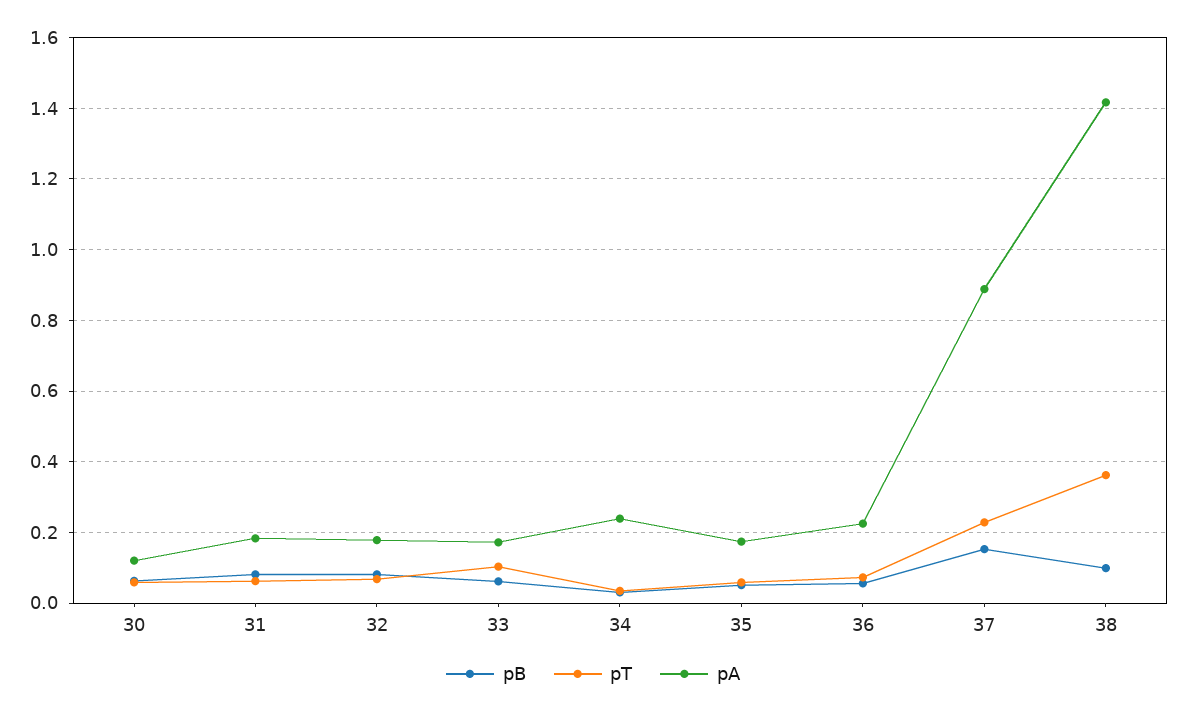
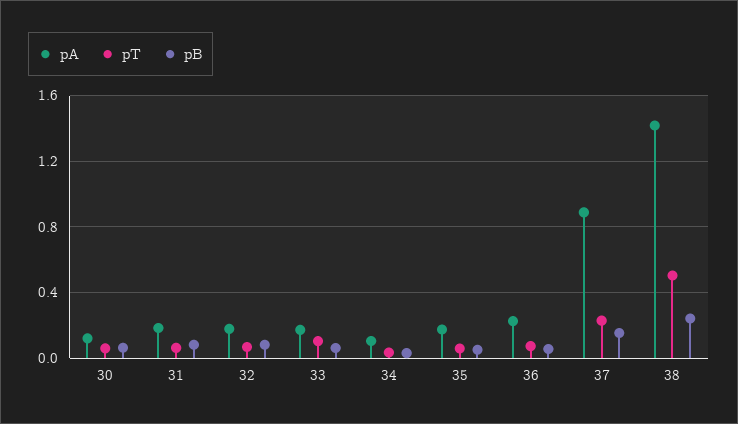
pA, 34: 0.24 -> 0.1
pB, 38: 0.1 -> 0.25
pT, 38: 0.36 -> 0.5

